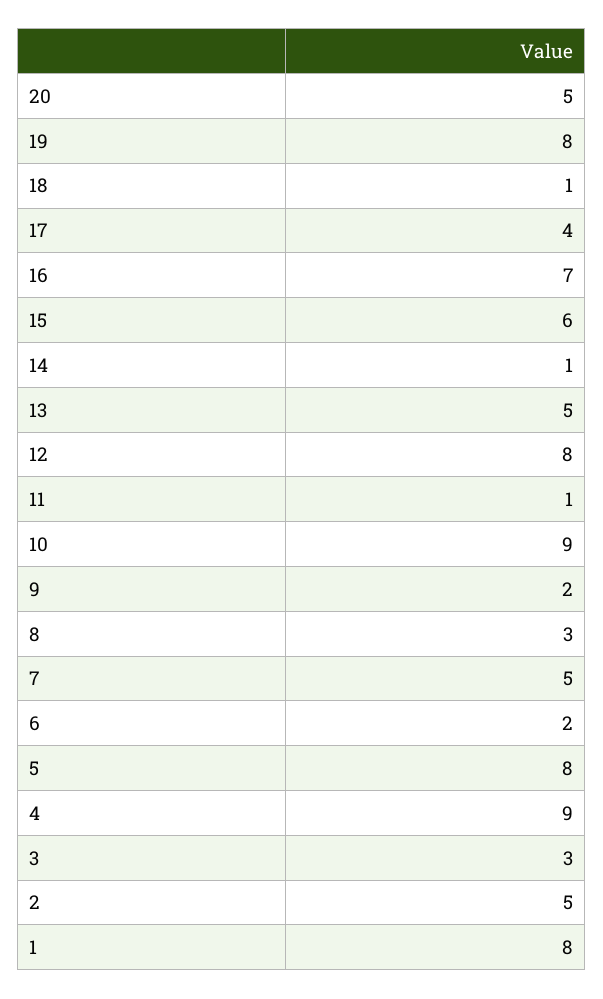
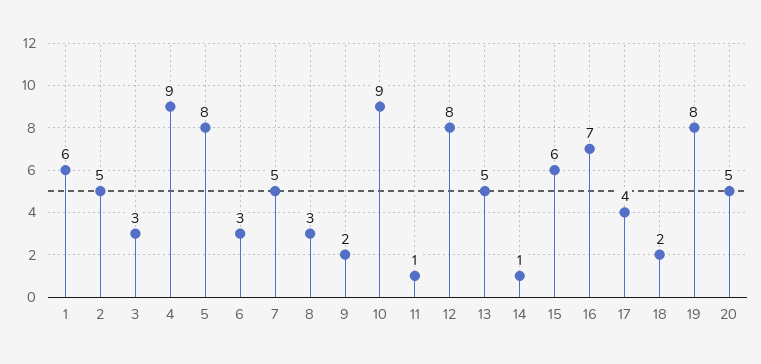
18: 1 -> 2
6: 2 -> 3
1: 8 -> 6

